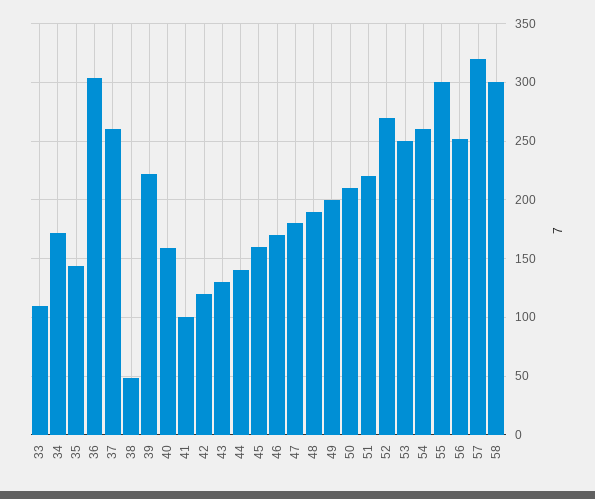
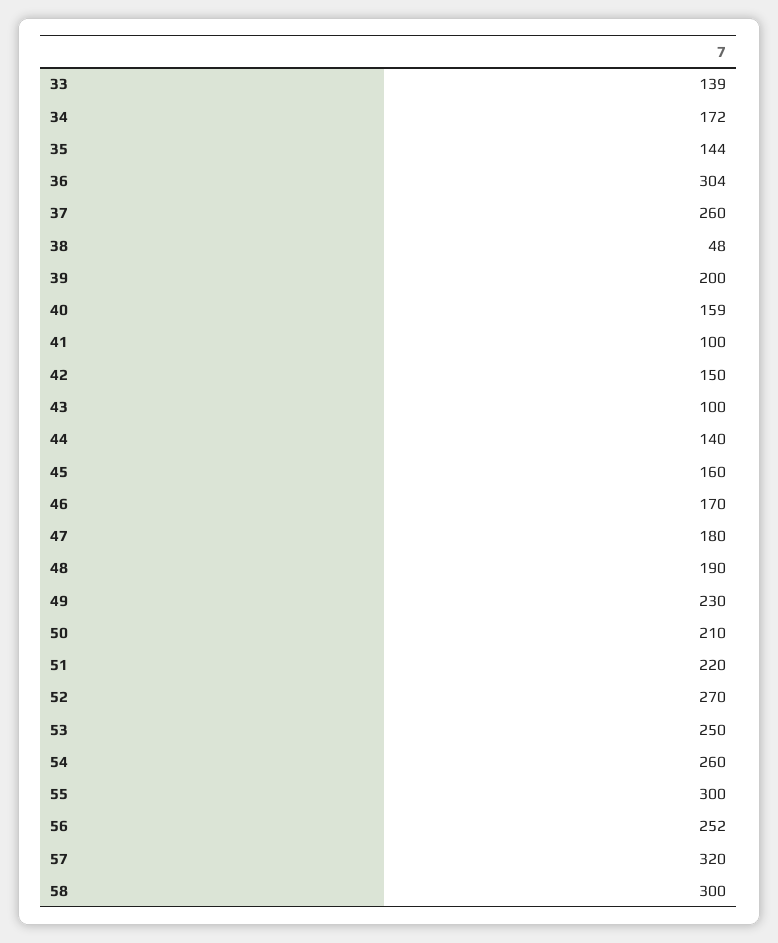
33: 110 -> 139
39: 220 -> 200
42: 120 -> 150
43: 130 -> 100
49: 200 -> 230

